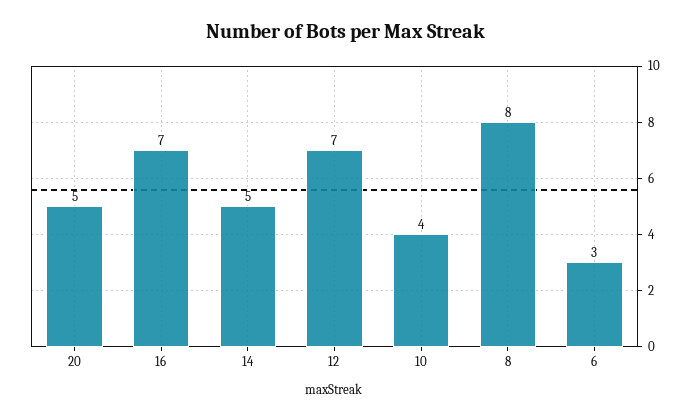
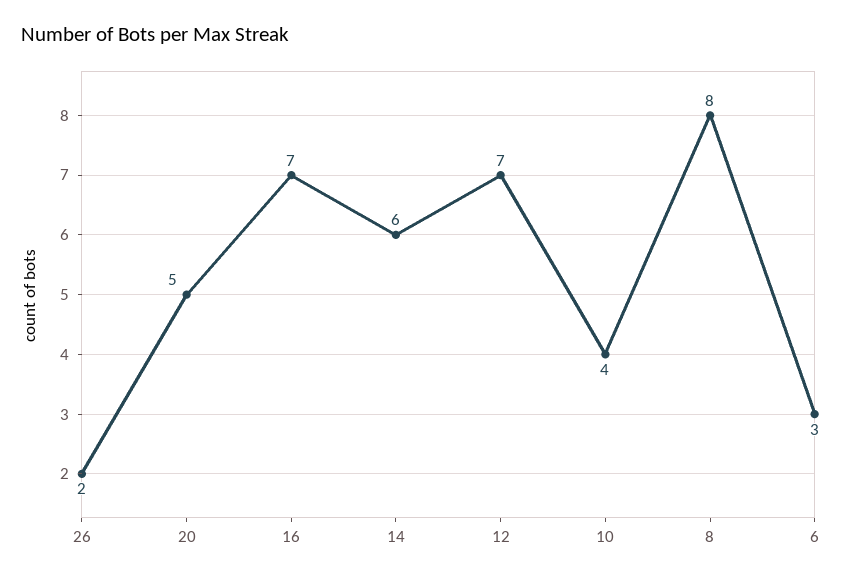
14: 5 -> 6
26: none -> 2

